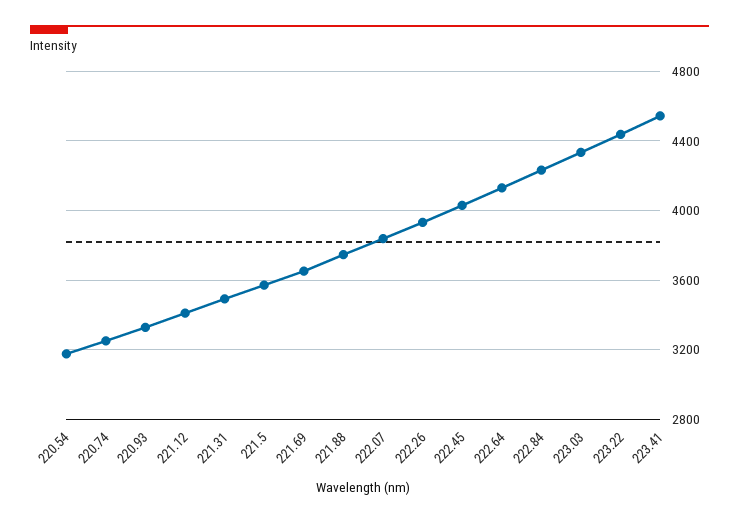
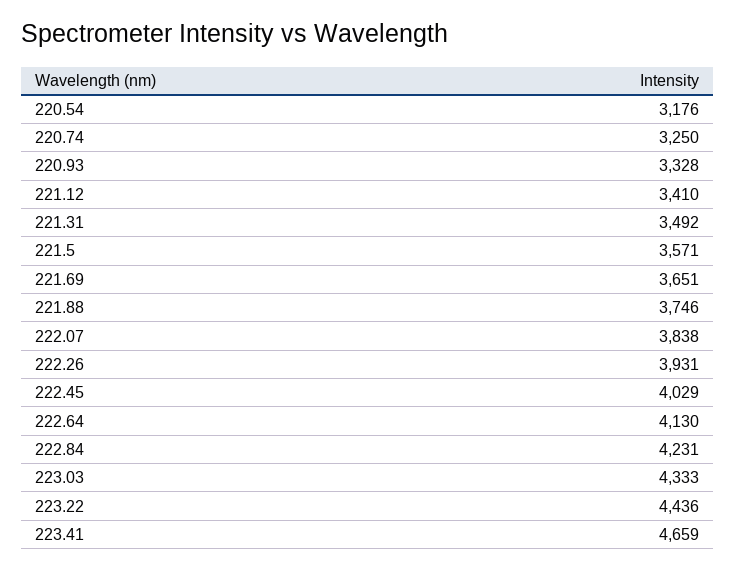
223.41: 4550 -> 4659

